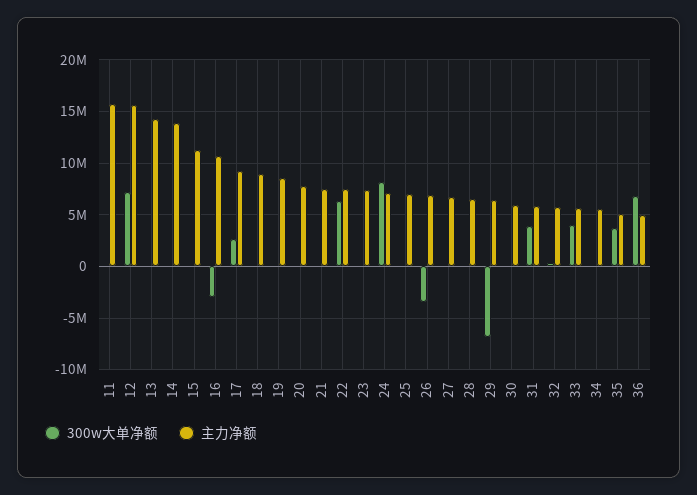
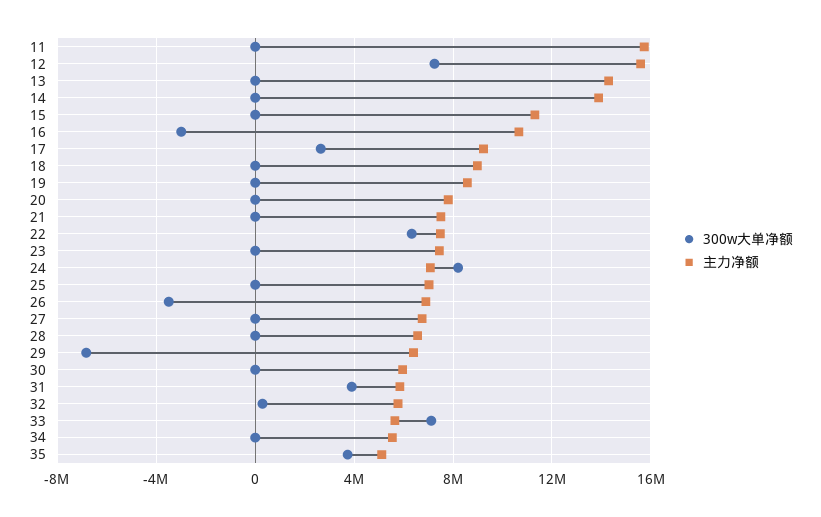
300w大单净额, 33: 4000000 -> 7000000
300w大单净额, 36: 7000000 -> none
主力净额, 36: 5000000 -> none

